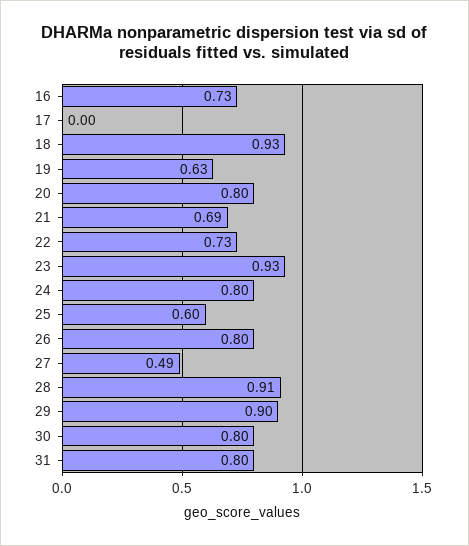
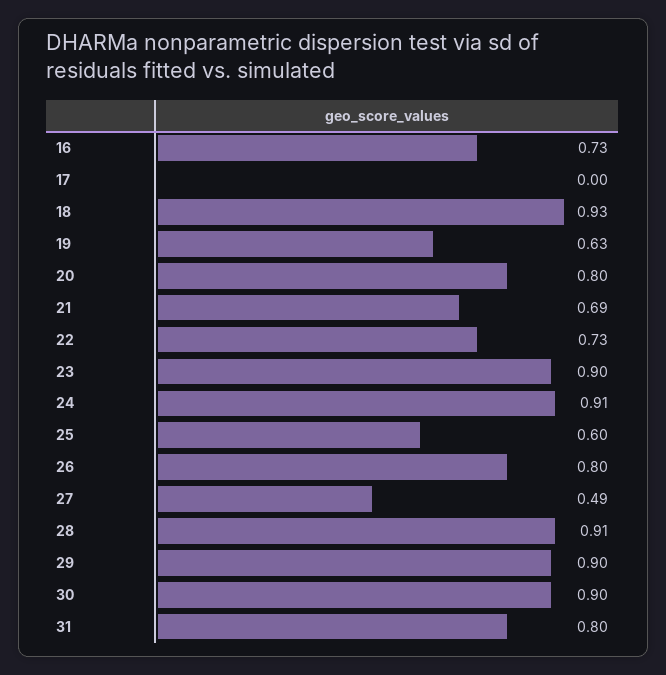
23: 0.93 -> 0.9
24: 0.8 -> 0.91
30: 0.8 -> 0.9

